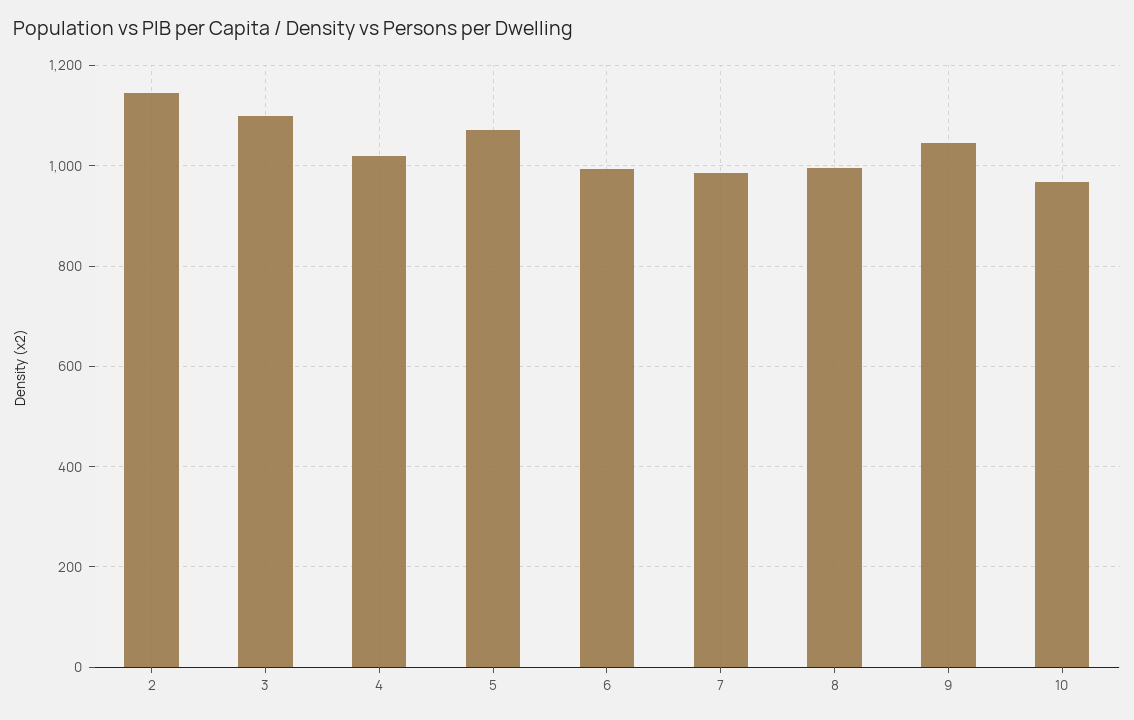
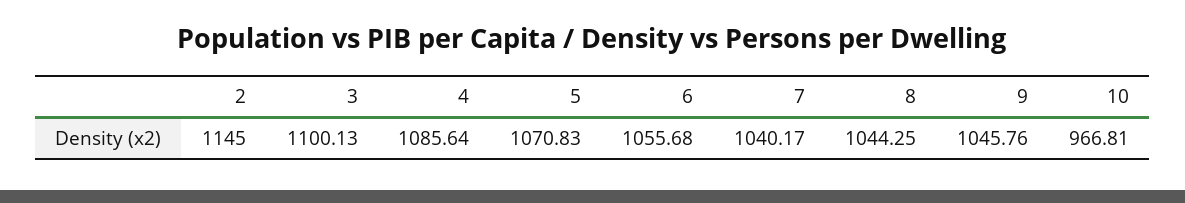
4: 1020 -> 1085.64
6: 1000 -> 1055.68
7: 980 -> 1040.17
8: 1000 -> 1044.25

